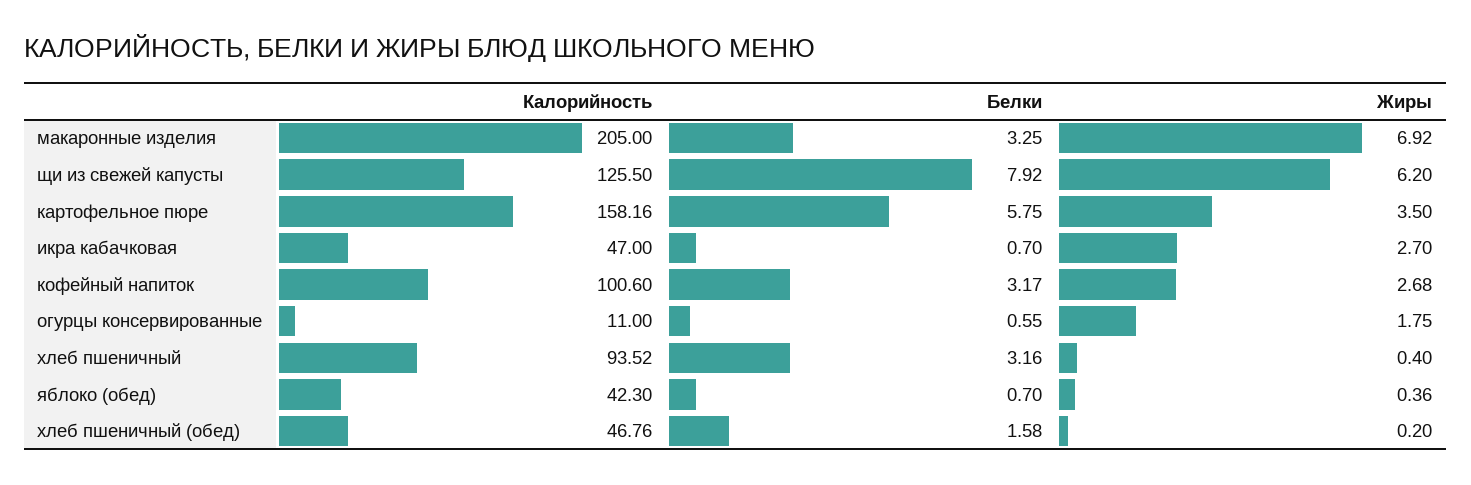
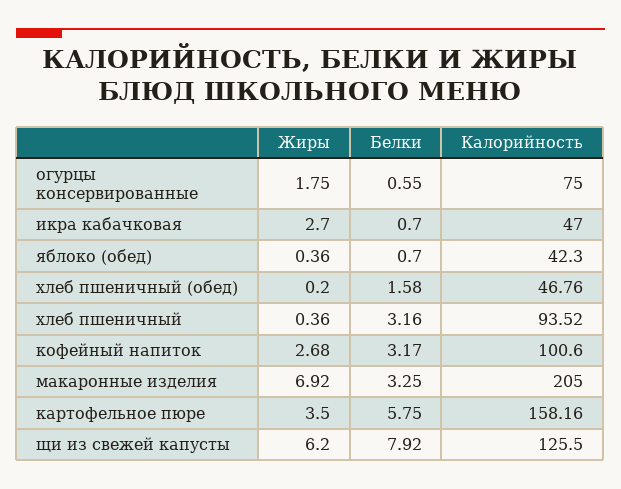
Калорийность, огурцы консервированные: 11 -> 75
Жиры, хлеб пшеничный: 0.4 -> 0.36

